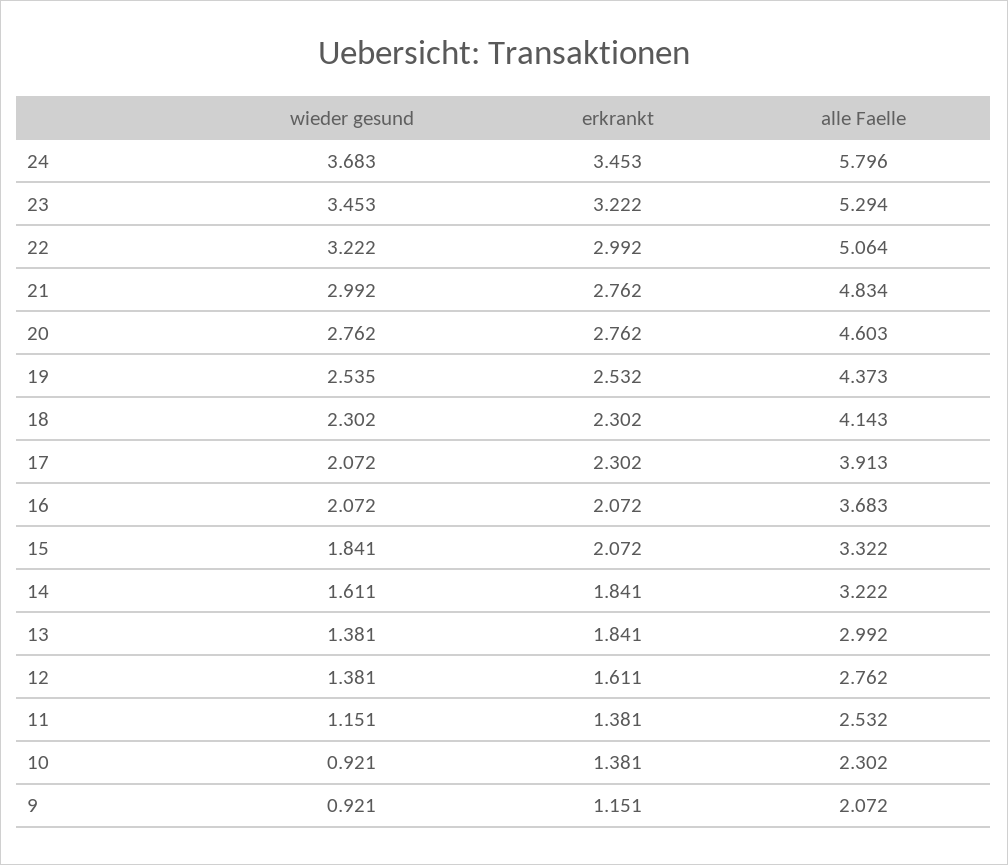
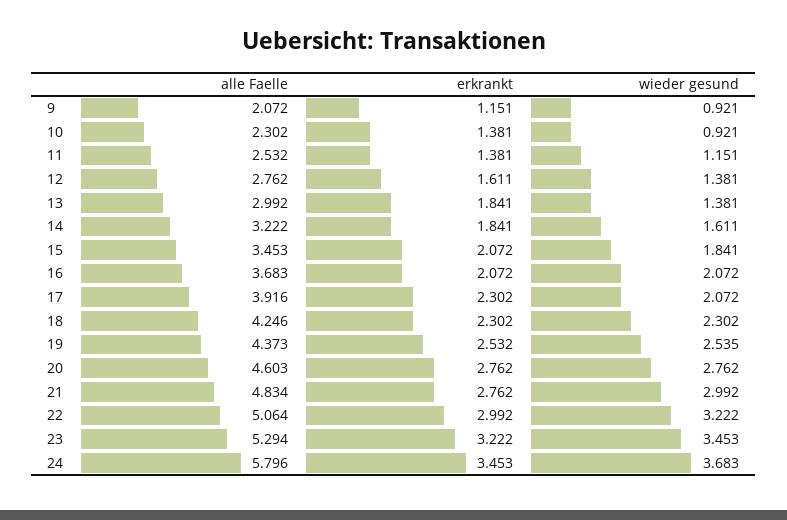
alle Faelle, 18: 4.143 -> 4.246
alle Faelle, 17: 3.913 -> 3.916
alle Faelle, 15: 3.322 -> 3.453

